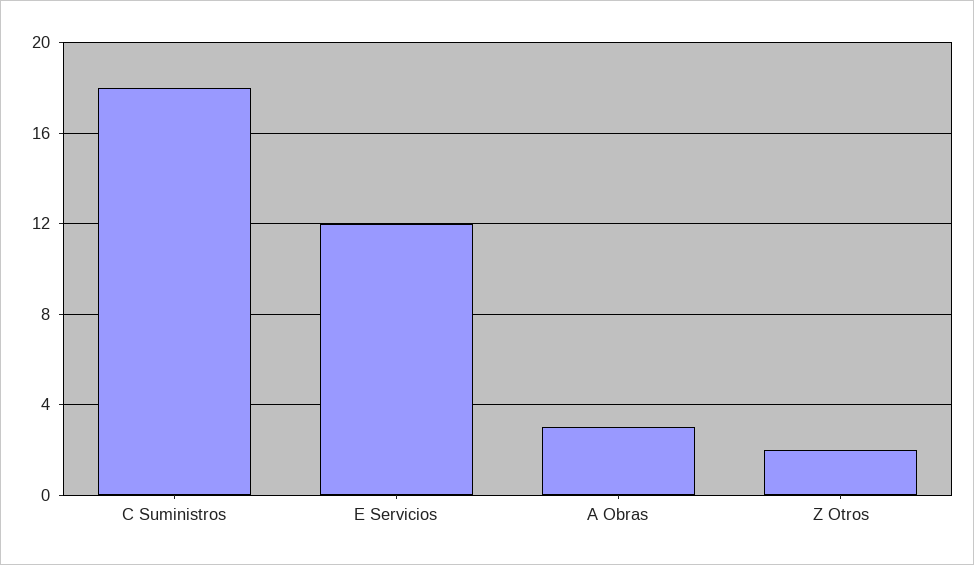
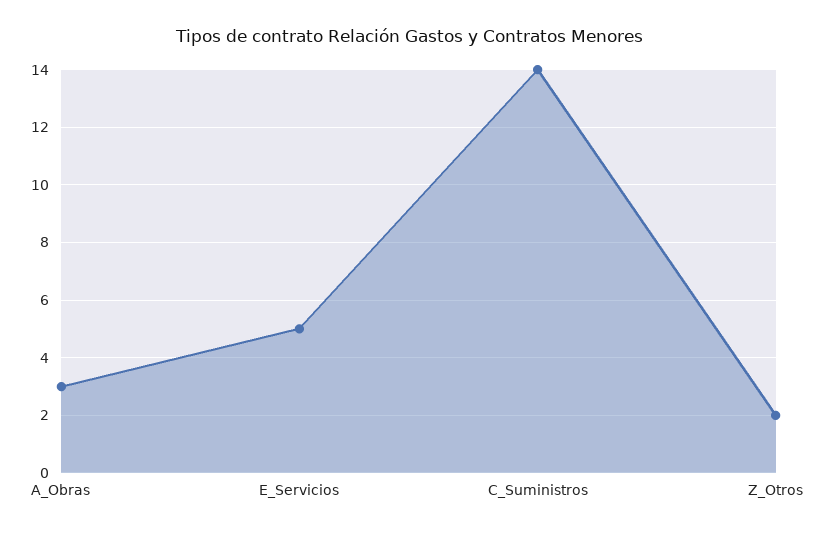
C Suministros: 18 -> 14
E Servicios: 12 -> 5

